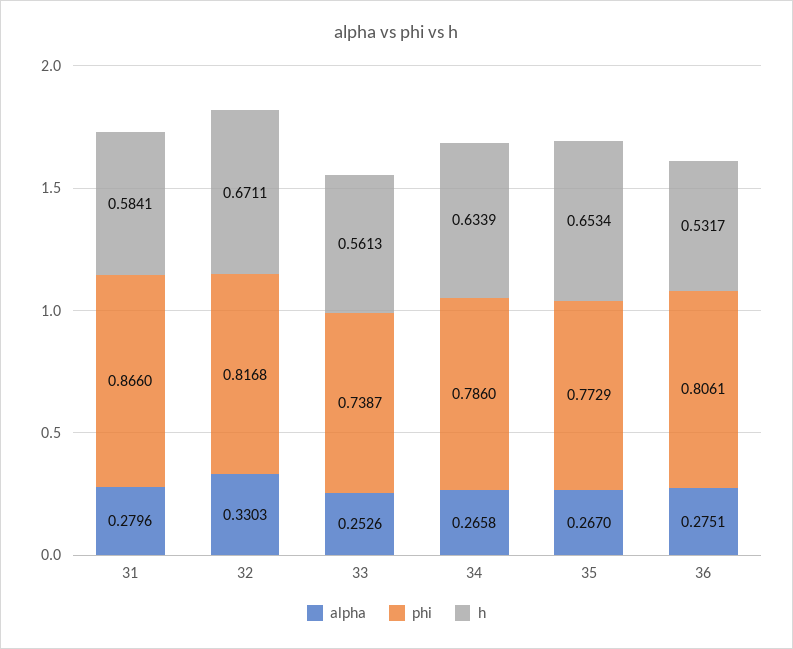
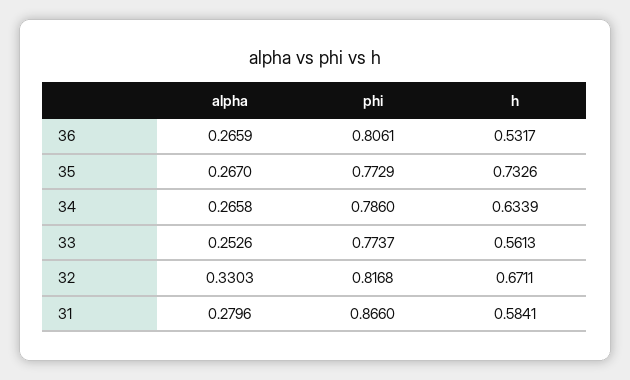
phi, 33: 0.7387 -> 0.7737
h, 35: 0.6534 -> 0.7326
alpha, 36: 0.2751 -> 0.2659

